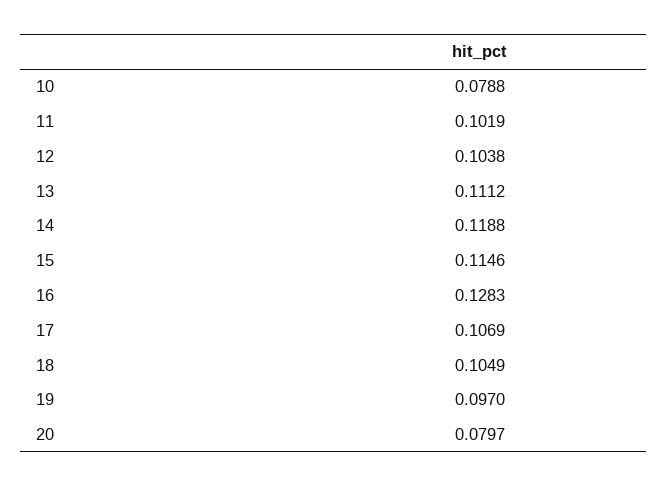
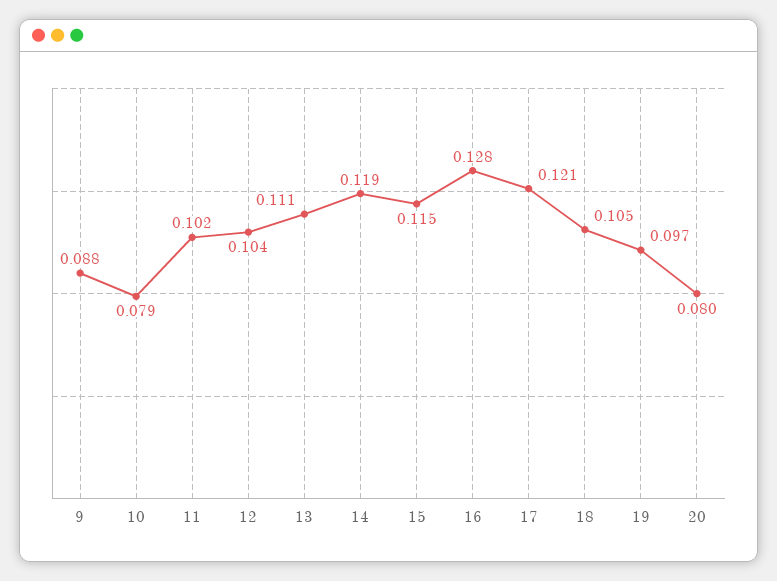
17: 0.1069 -> 0.121
9: none -> 0.088

